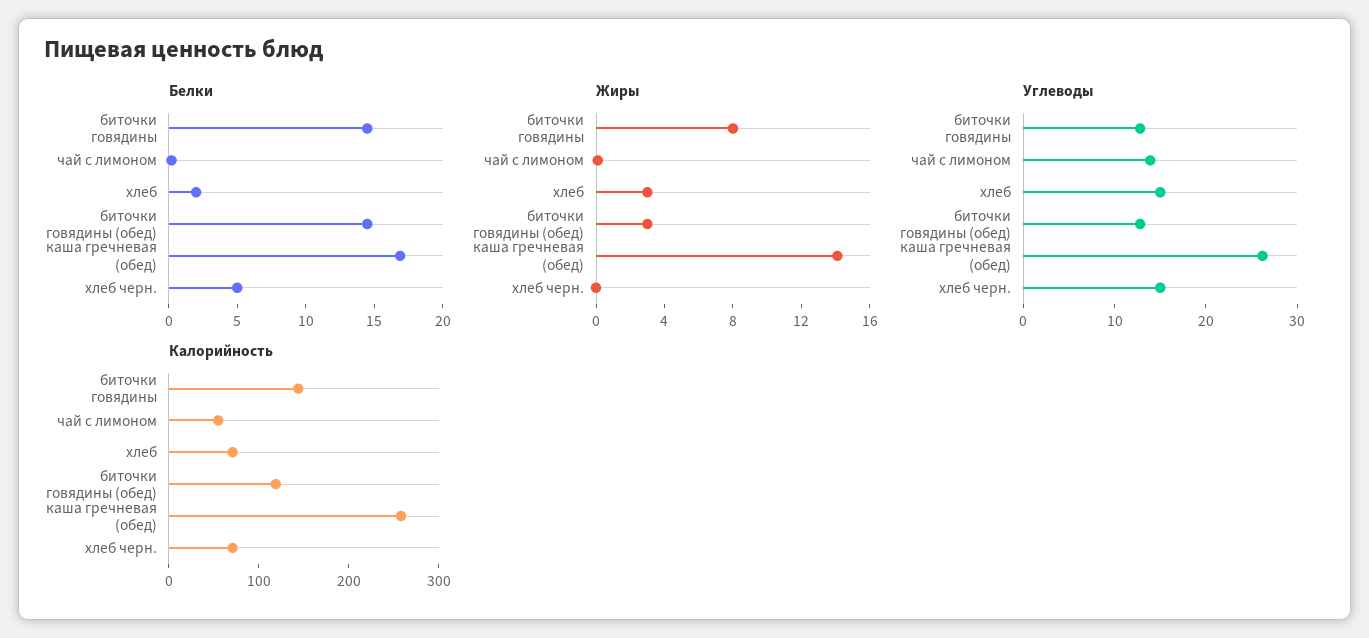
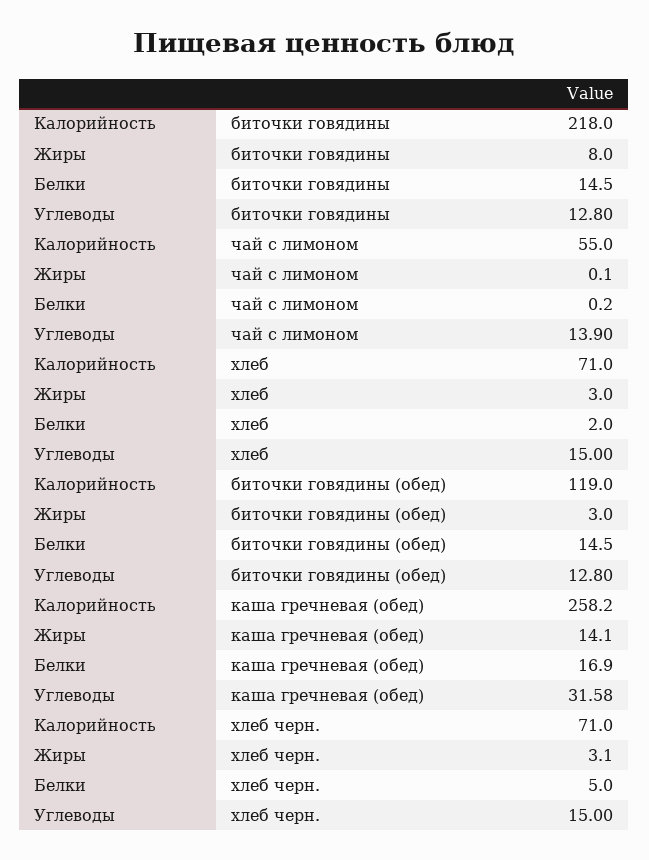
Жиры, хлеб черн.: 0 -> 3.1
Углеводы, каша гречневая (обед): 26 -> 31.58
Калорийность, биточки говядины: 140 -> 218

